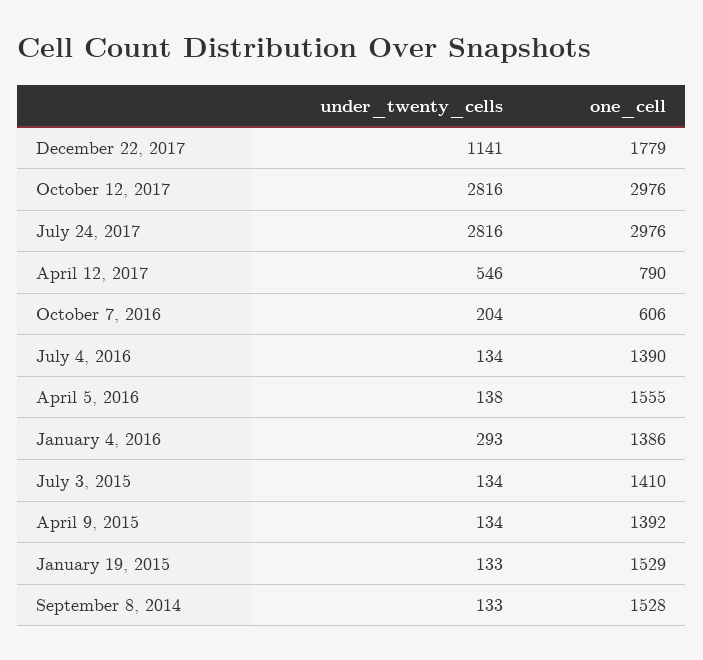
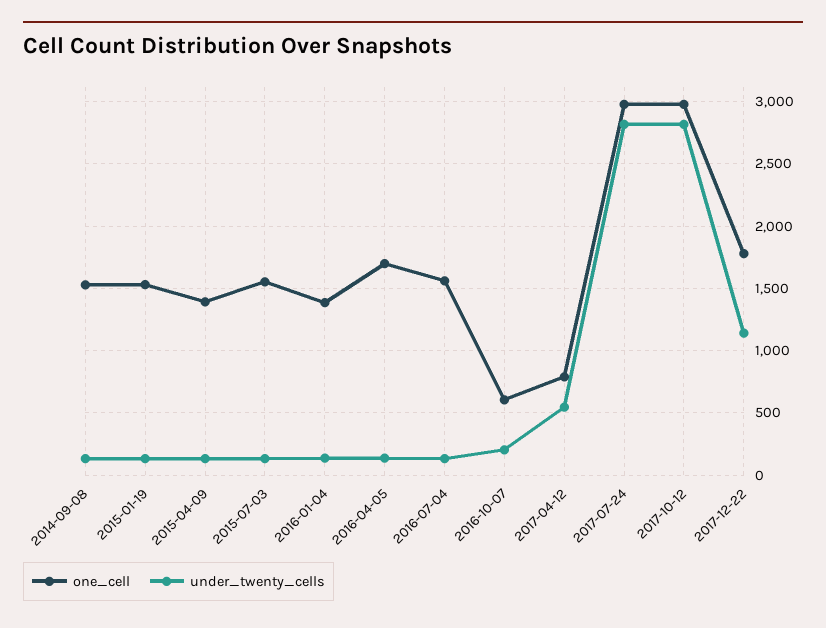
one_cell, July 4, 2016: 1390 -> 1550
one_cell, April 5, 2016: 1555 -> 1700
under_twenty_cells, January 4, 2016: 293 -> 150
one_cell, July 3, 2015: 1410 -> 1550

